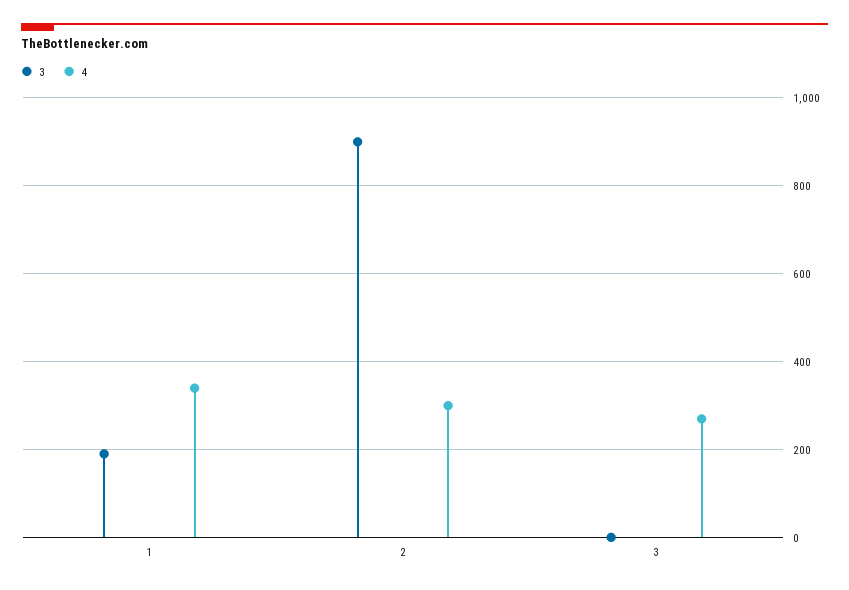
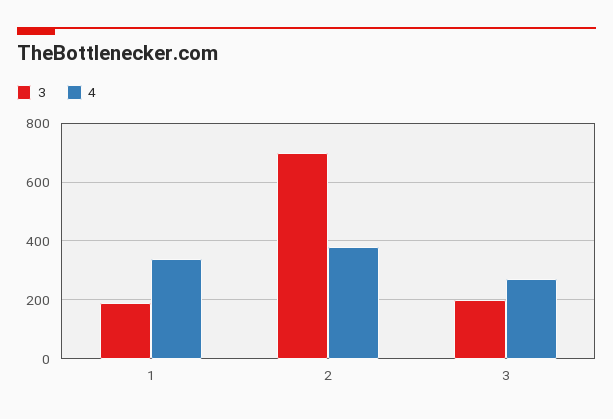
3, 2: 900 -> 700
4, 2: 300 -> 375
3, 3: 0 -> 200

